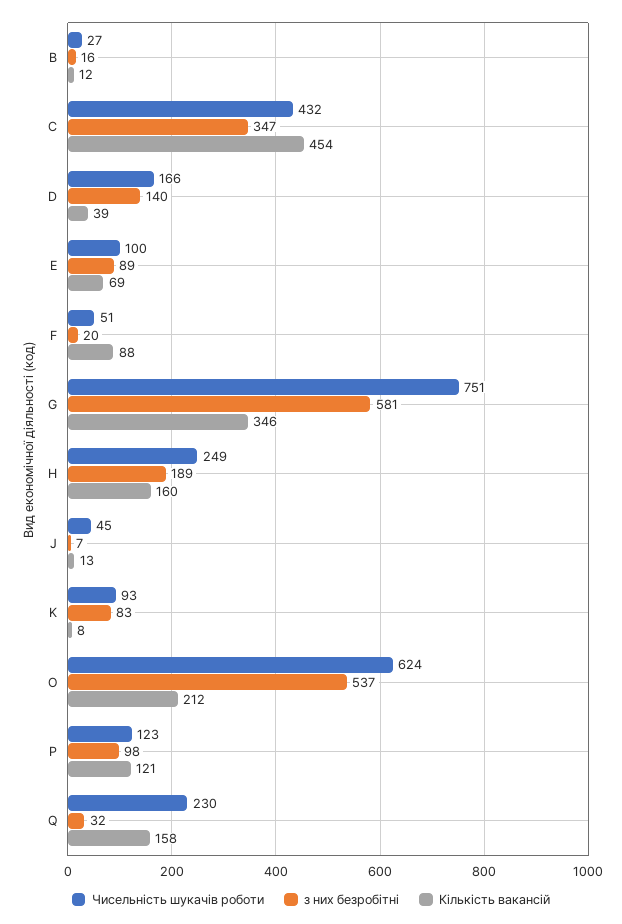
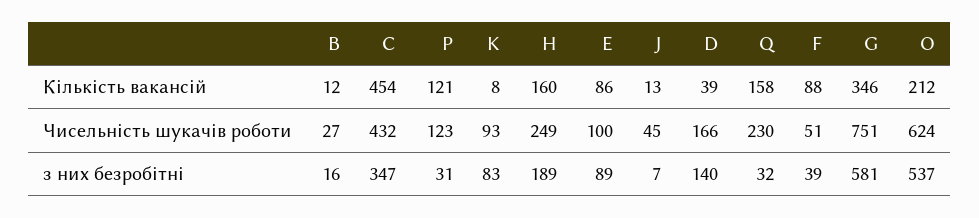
Кількість вакансій, E: 69 -> 86
з них безробітні, F: 20 -> 39
з них безробітні, P: 98 -> 31

